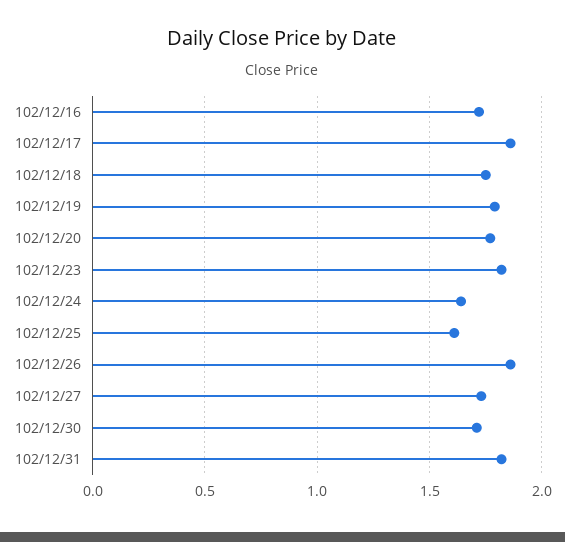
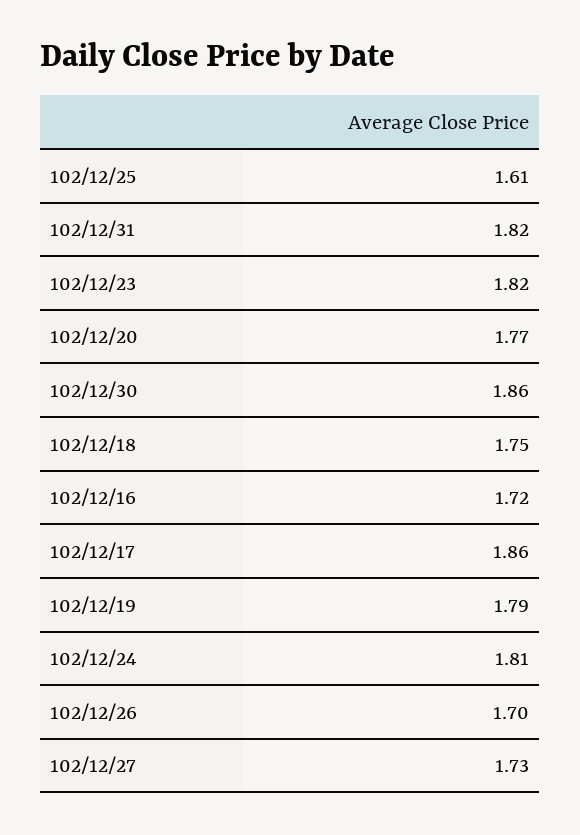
102/12/24: 1.65 -> 1.81
102/12/26: 1.85 -> 1.7
102/12/30: 1.7 -> 1.86

